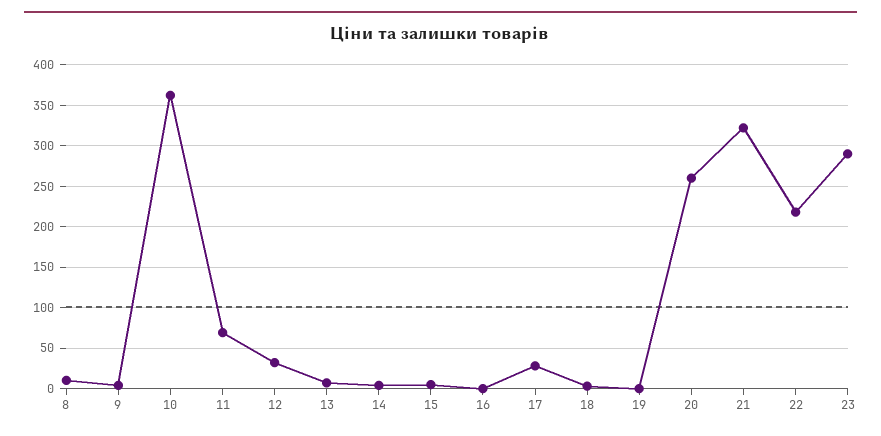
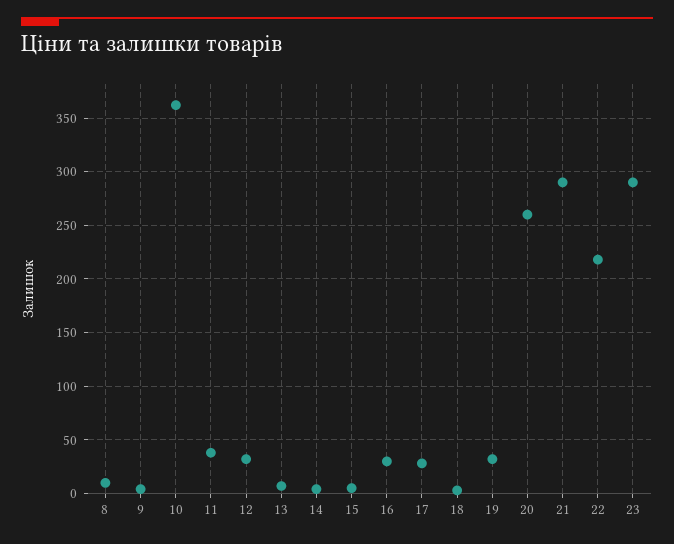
11: 70 -> 40
16: 0 -> 30
19: 0 -> 30
21: 320 -> 290

